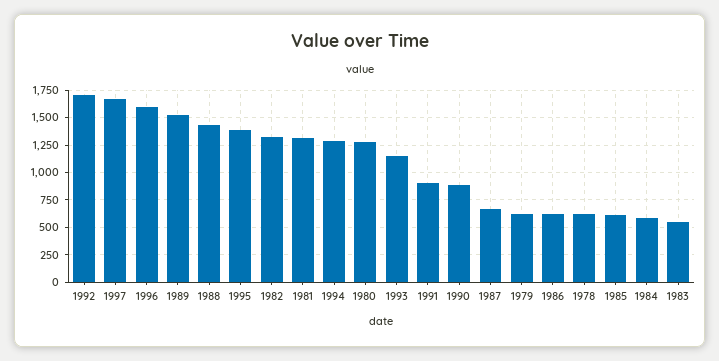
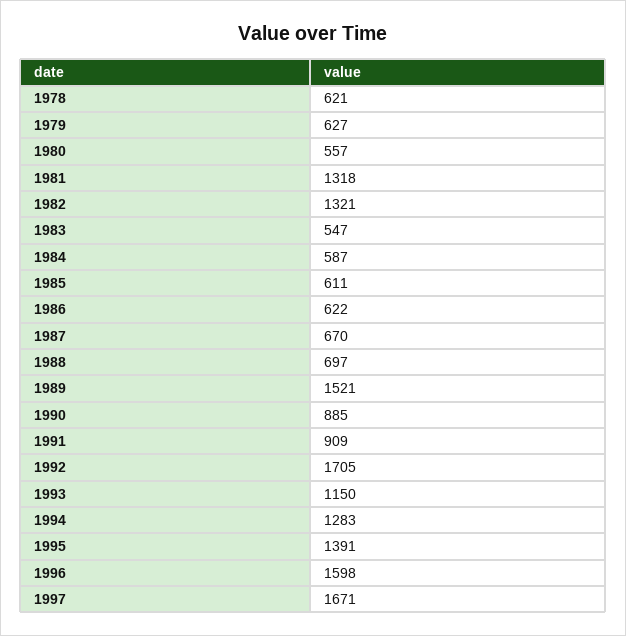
1988: 1500 -> 697
1980: 1250 -> 557

